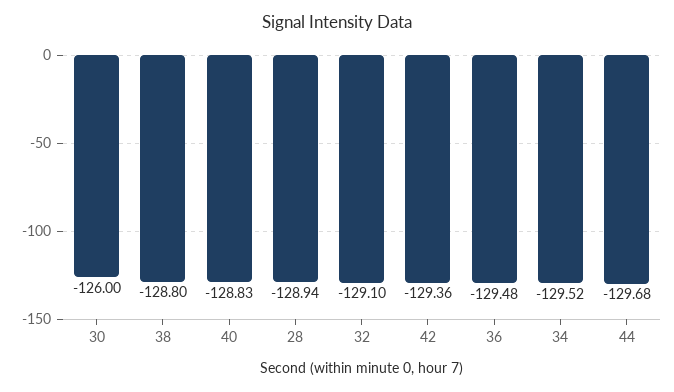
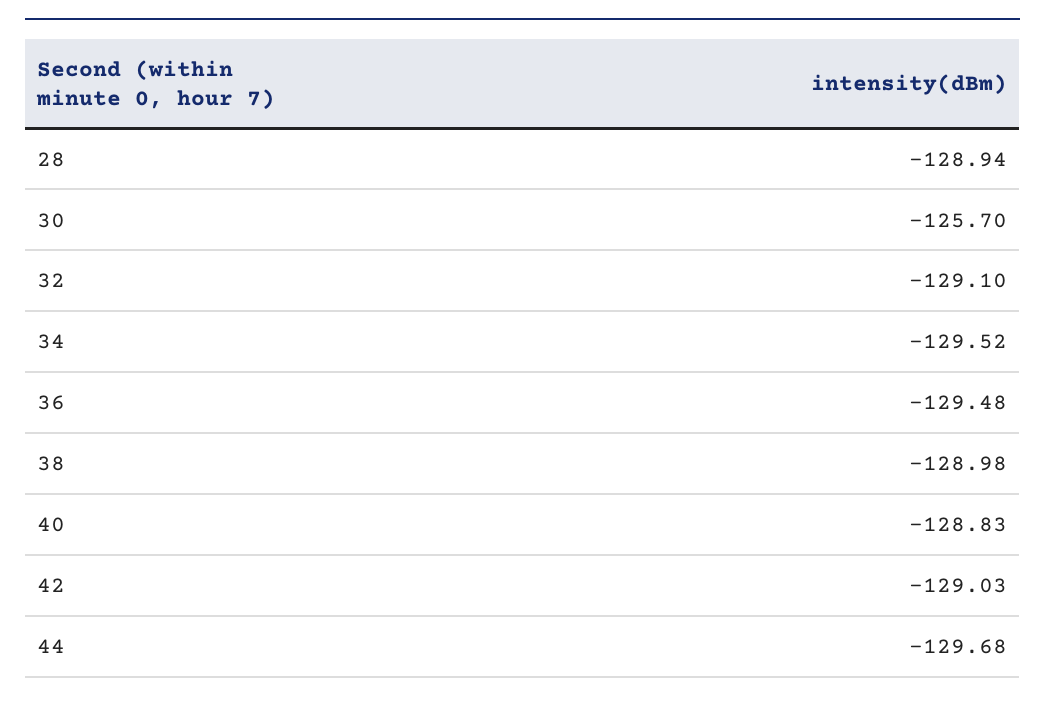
30: -126 -> -125.7
38: -128.8 -> -128.98
42: -129.36 -> -129.03

